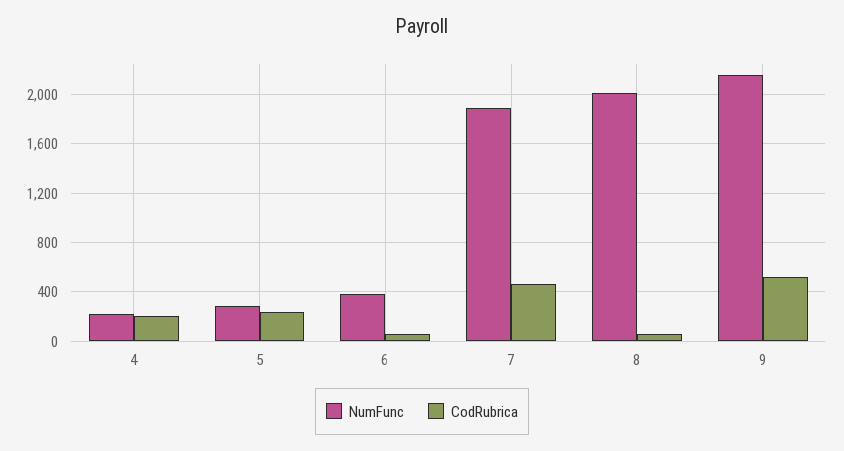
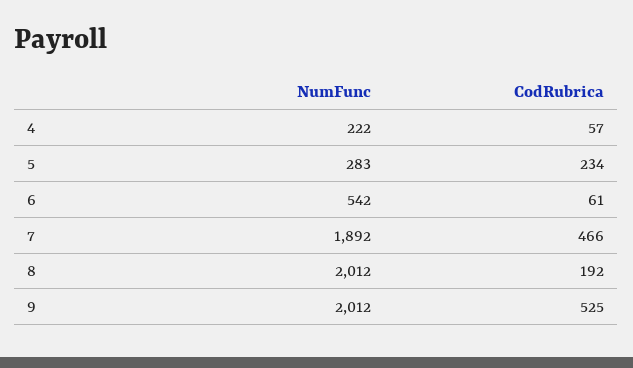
CodRubrica, 4: 200 -> 57
NumFunc, 6: 400 -> 542
CodRubrica, 8: 50 -> 192
NumFunc, 9: 2150 -> 2012

